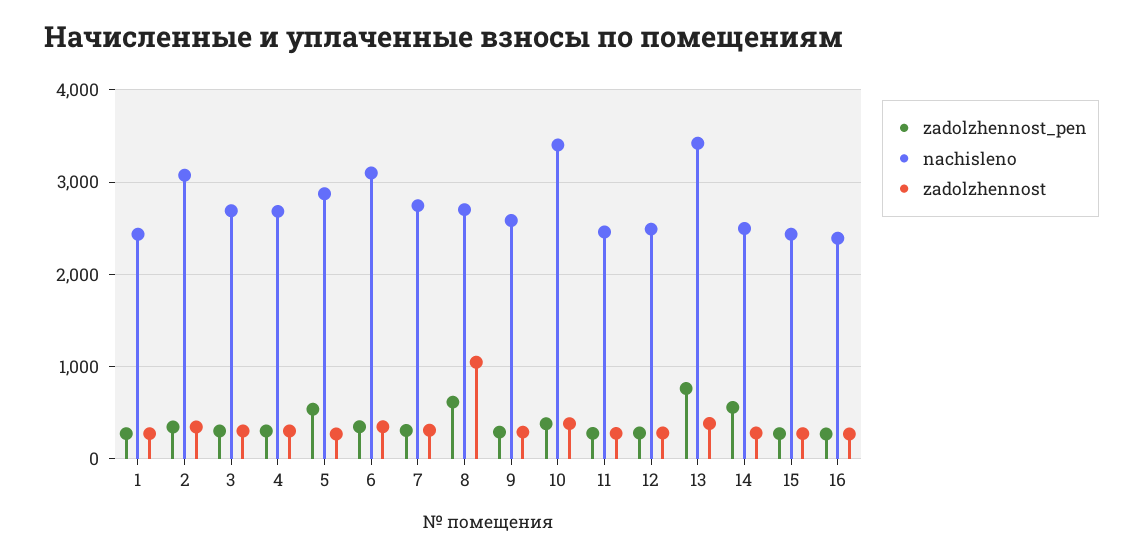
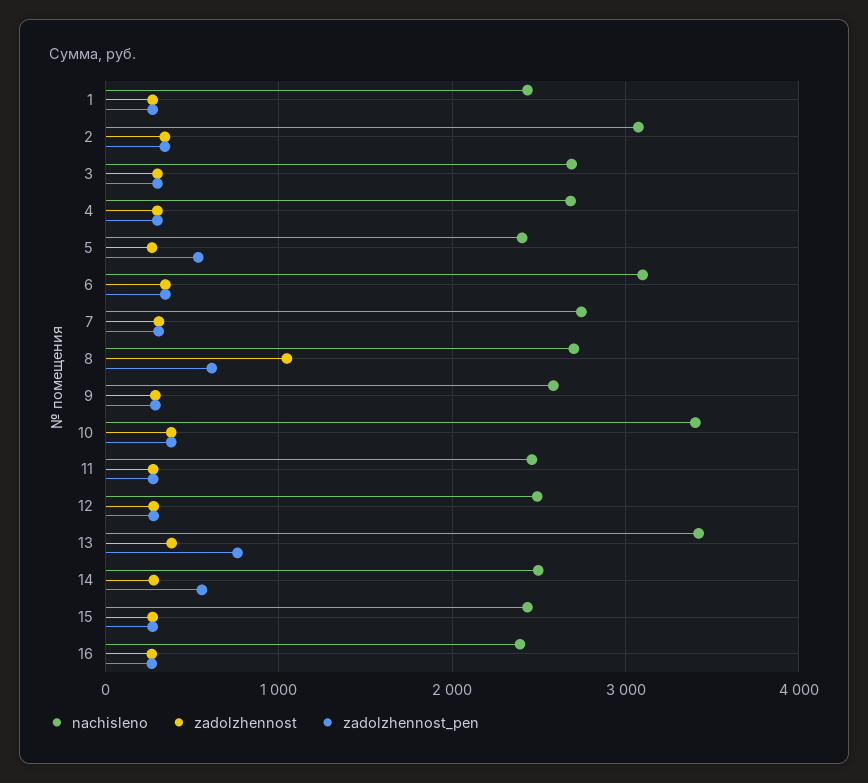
nachisleno, 5: 2900 -> 2400

